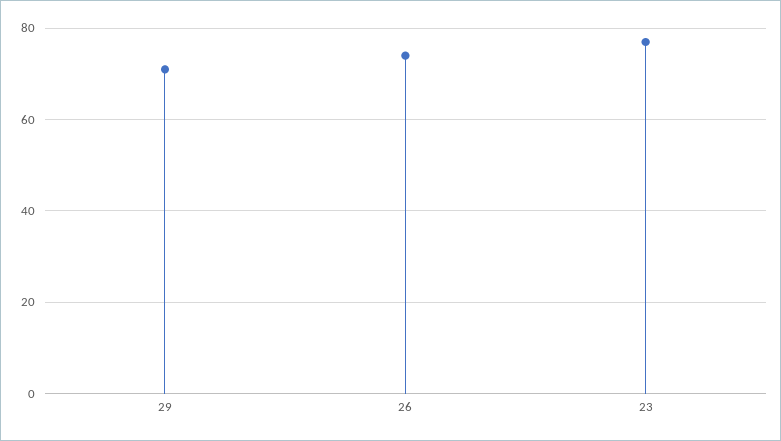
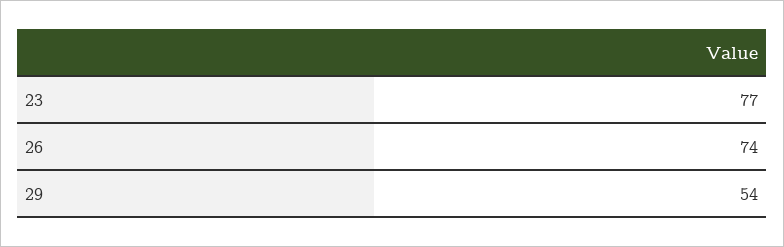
29: 70 -> 54

